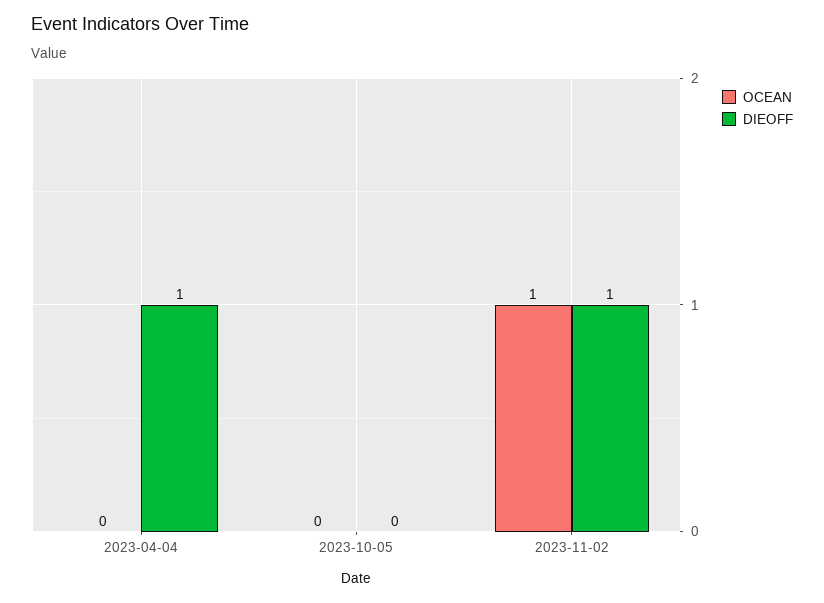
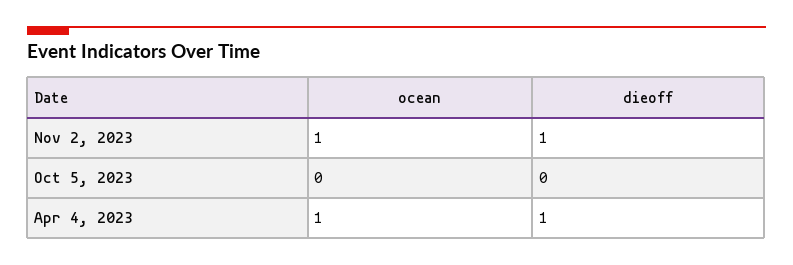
OCEAN, 2023-04-04: 0 -> 1

